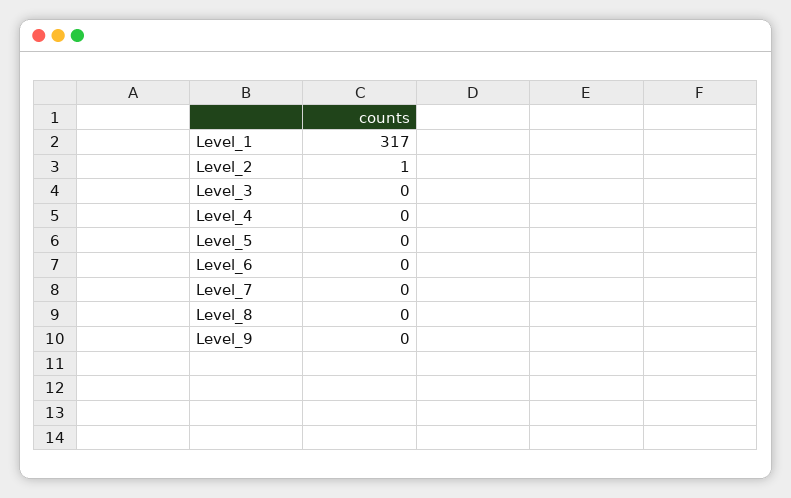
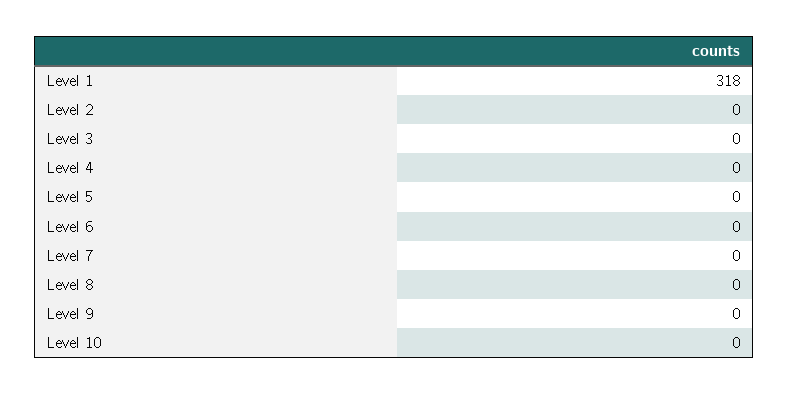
Level_1: 317 -> 318
Level_2: 1 -> 0
Level 10: none -> 0

